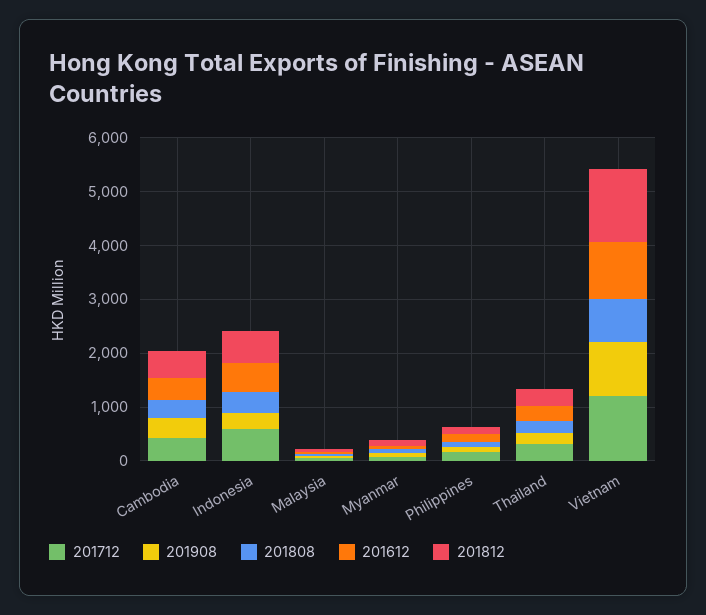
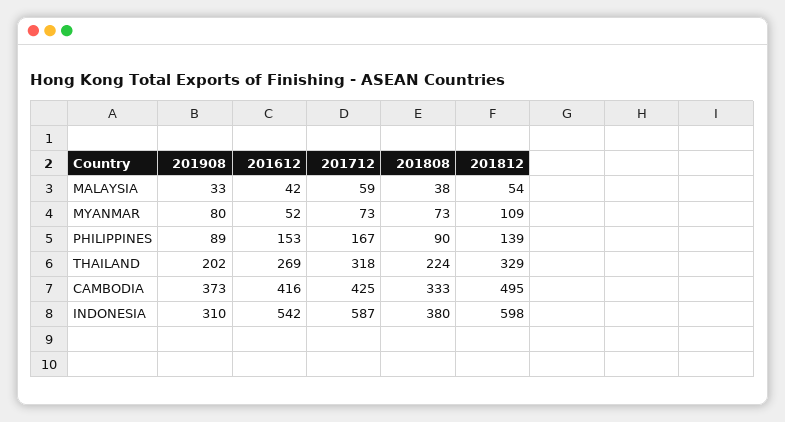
201712, Vietnam: 1200 -> none
201908, Vietnam: 1000 -> none
201808, Vietnam: 800 -> none
201612, Vietnam: 1000 -> none
201812, Vietnam: 1400 -> none

